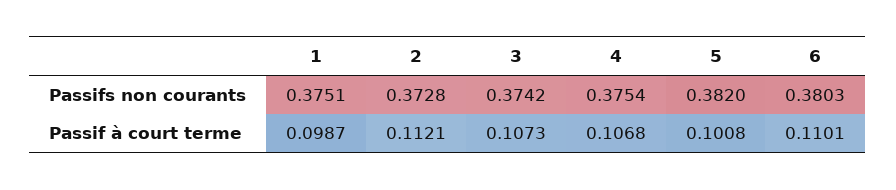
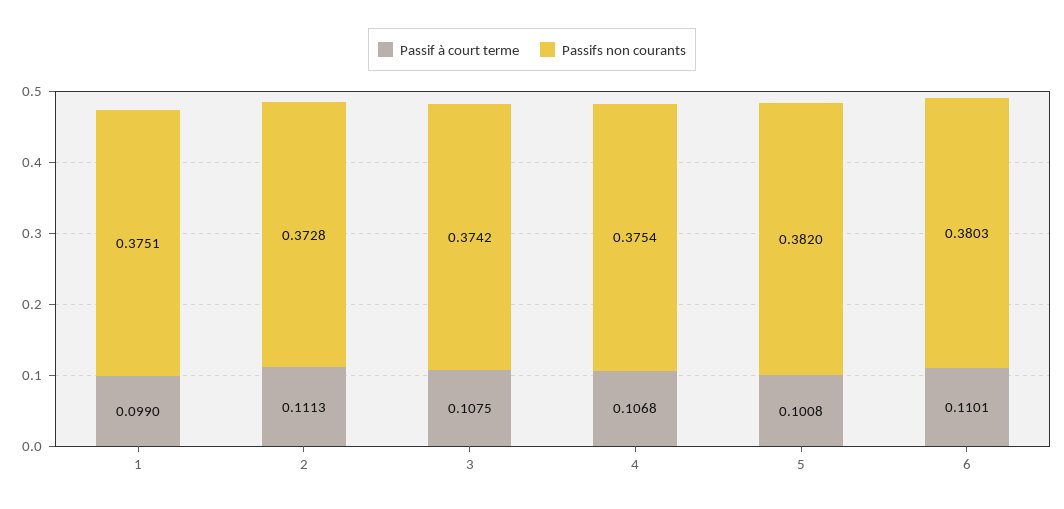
Passif à court terme, 1: 0.0987 -> 0.099
Passif à court terme, 2: 0.1121 -> 0.1113
Passif à court terme, 3: 0.1073 -> 0.1075

